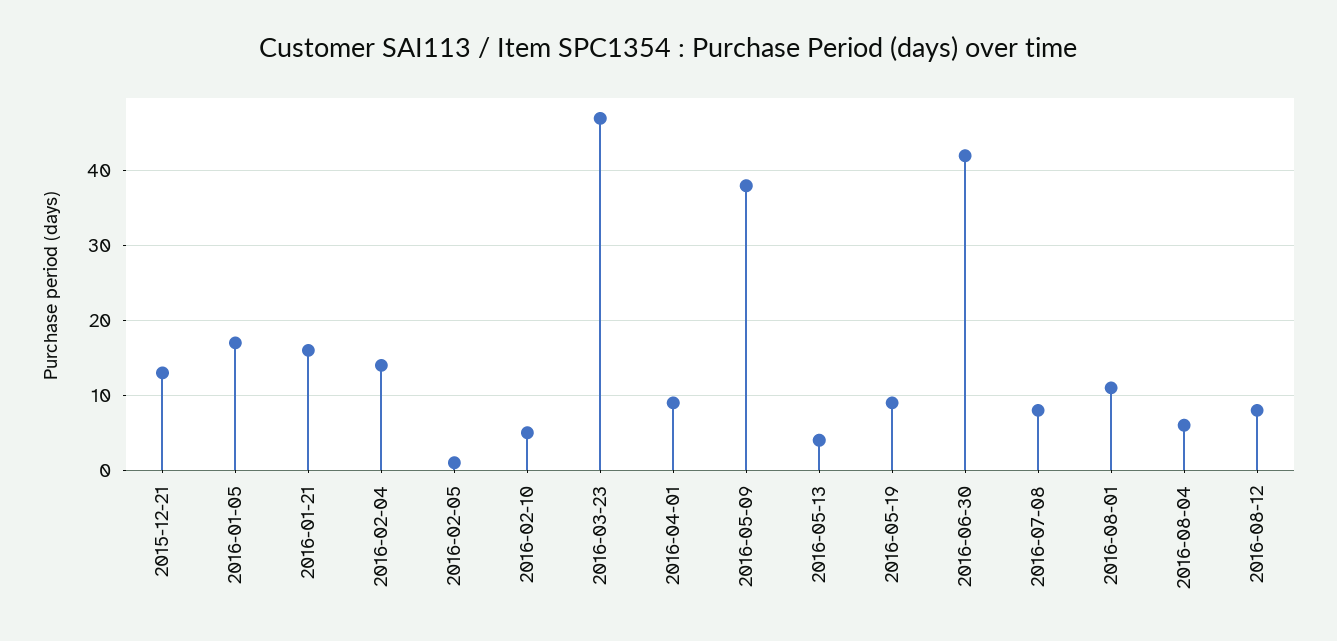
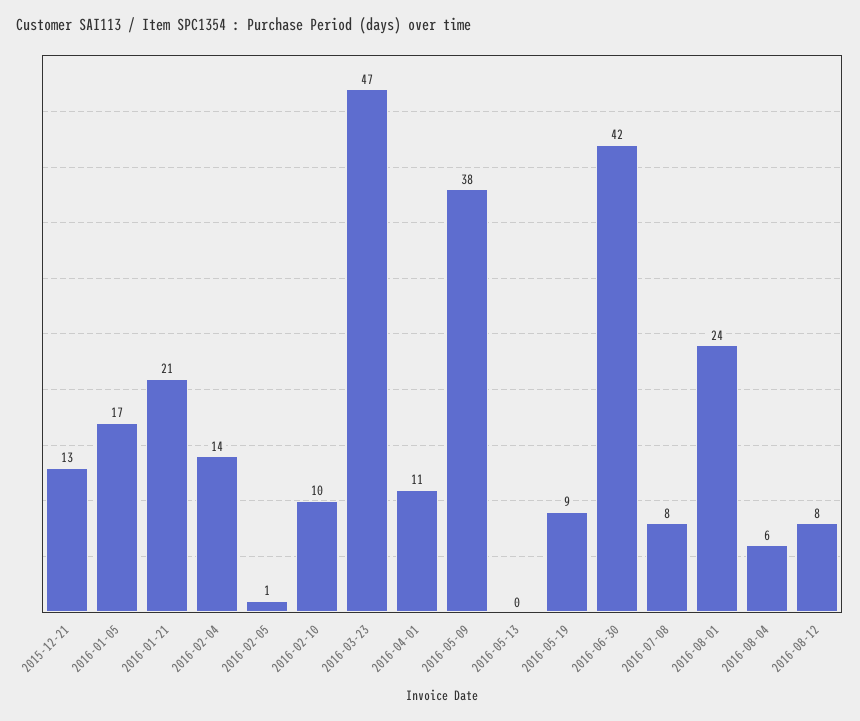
2016-01-21: 16 -> 21
2016-02-10: 5 -> 10
2016-04-01: 9 -> 11
2016-05-13: 4 -> 0
2016-08-01: 11 -> 24

